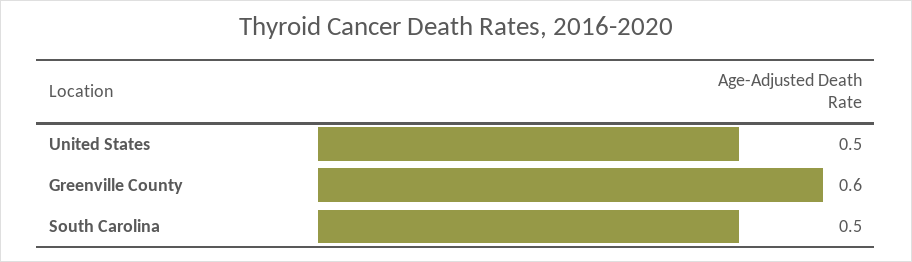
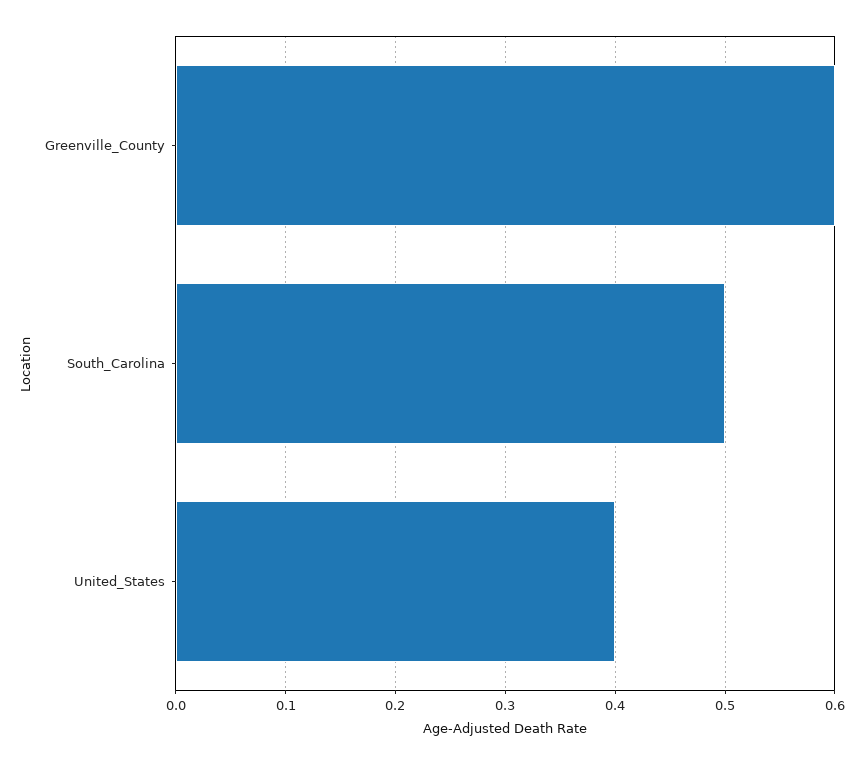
United States: 0.5 -> 0.4

